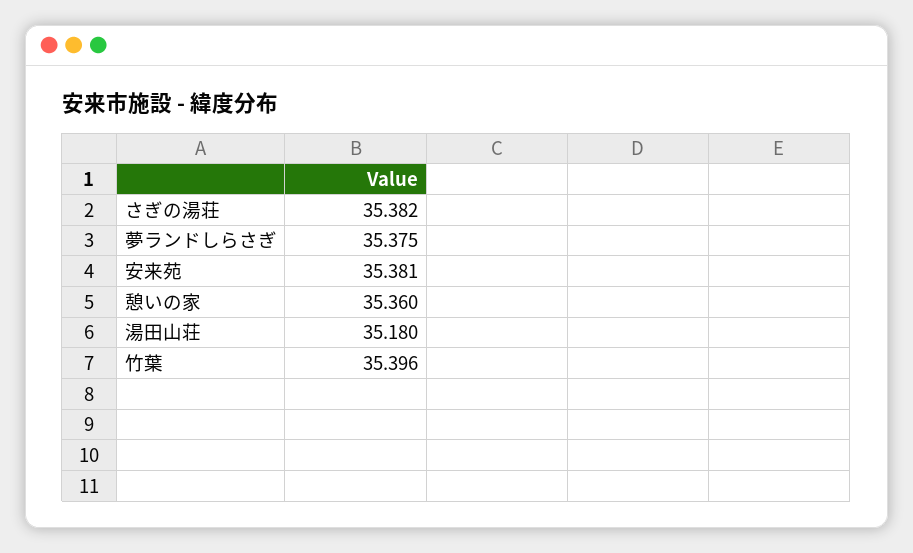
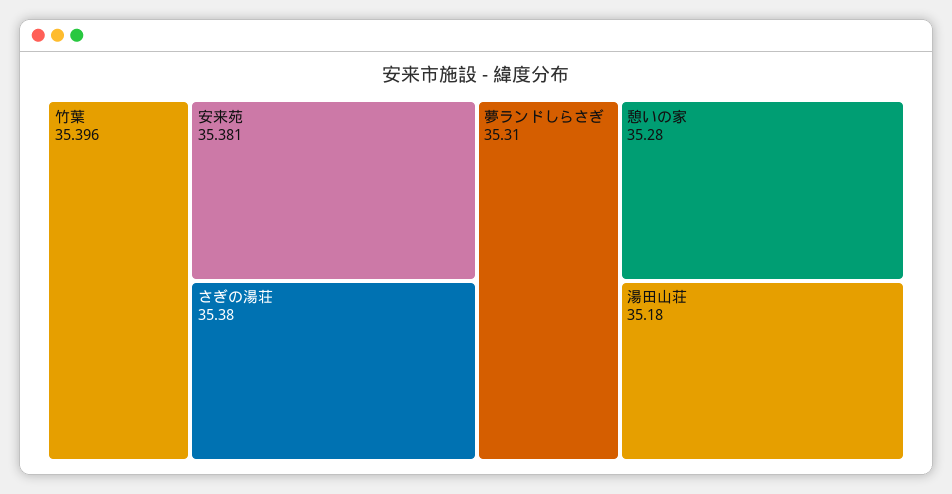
さぎの湯荘: 35.382 -> 35.38
夢ランドしらさぎ: 35.375 -> 35.31
憩いの家: 35.36 -> 35.28

